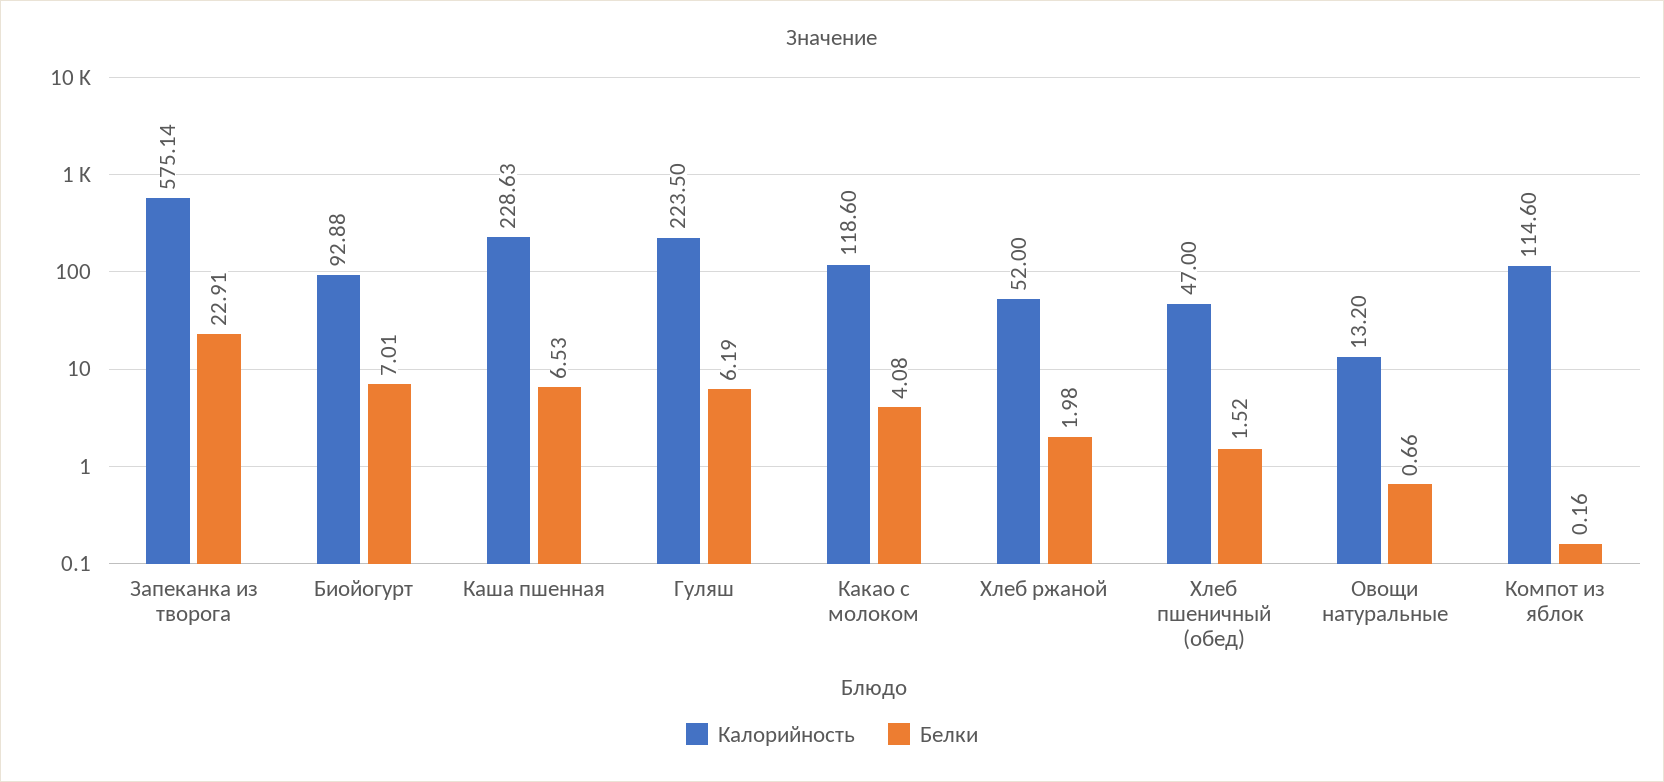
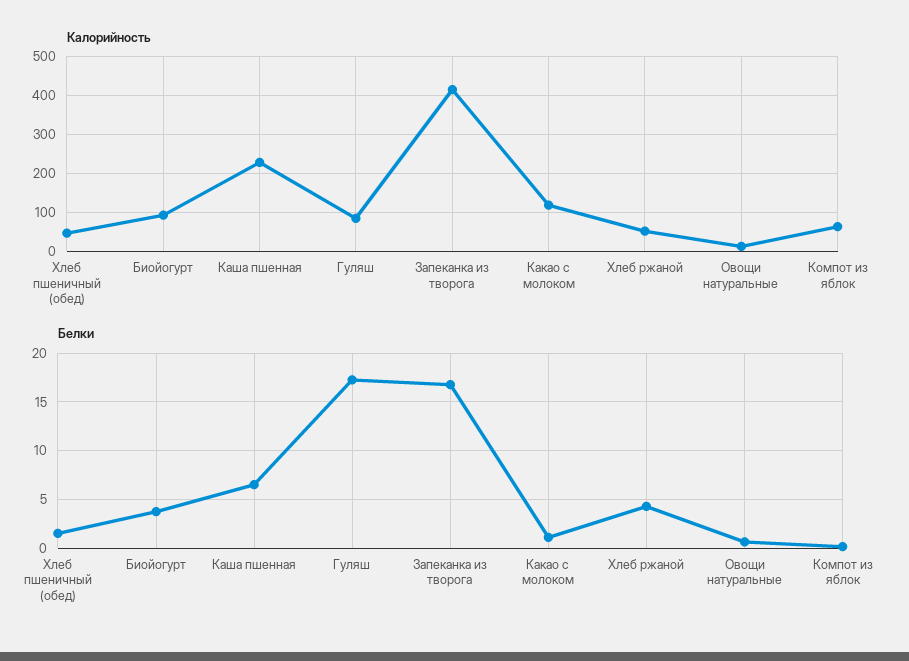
Калорийность, Запеканка из творога: 575.14 -> 420
Белки, Запеканка из творога: 22.91 -> 17
Белки, Биойогурт: 7.01 -> 4
Калорийность, Гуляш: 223.5 -> 80
Белки, Гуляш: 6.19 -> 17
Белки, Какао с молоком: 4.08 -> 1
Белки, Хлеб ржаной: 1.98 -> 4
Калорийность, Компот из яблок: 114.6 -> 60

